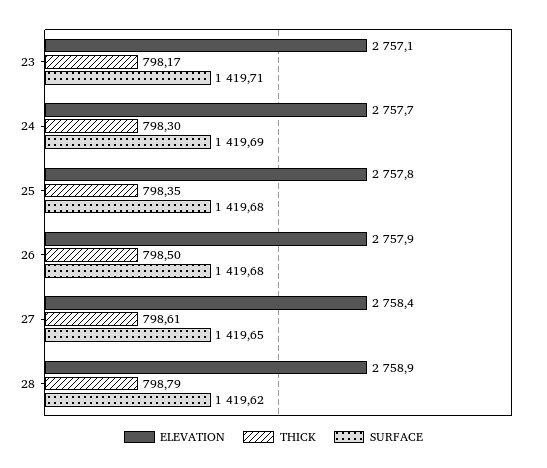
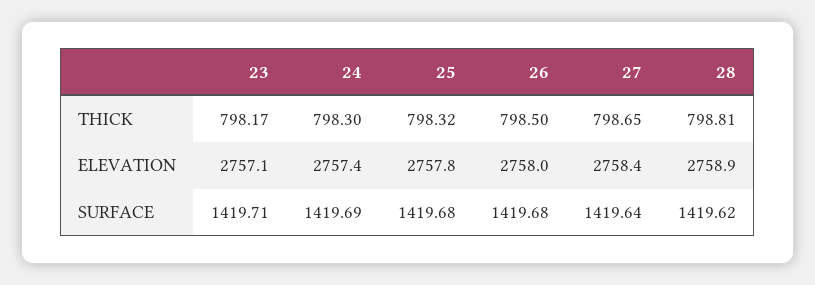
ELEVATION, 24: 2757.7 -> 2757.4
THICK, 25: 798.35 -> 798.32
ELEVATION, 26: 2757.9 -> 2758
THICK, 27: 798.61 -> 798.65
SURFACE, 27: 1419.65 -> 1419.64
THICK, 28: 798.79 -> 798.81

